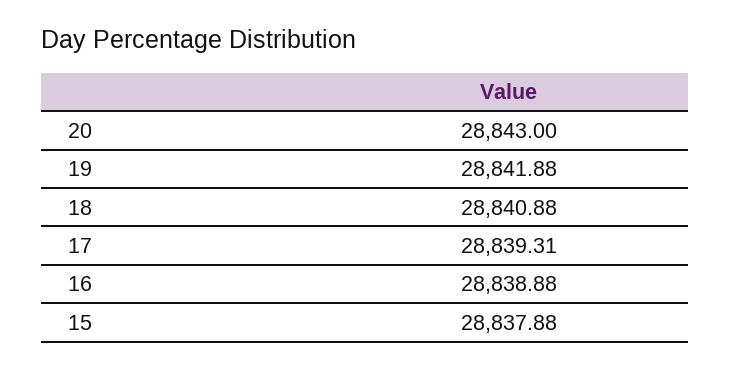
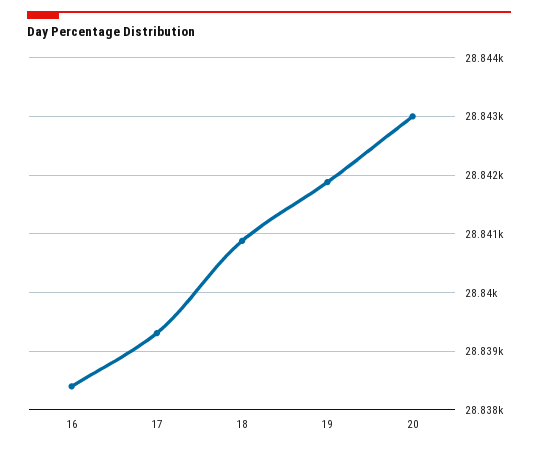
16: 28838.88 -> 28838.4
15: 28837.88 -> none

